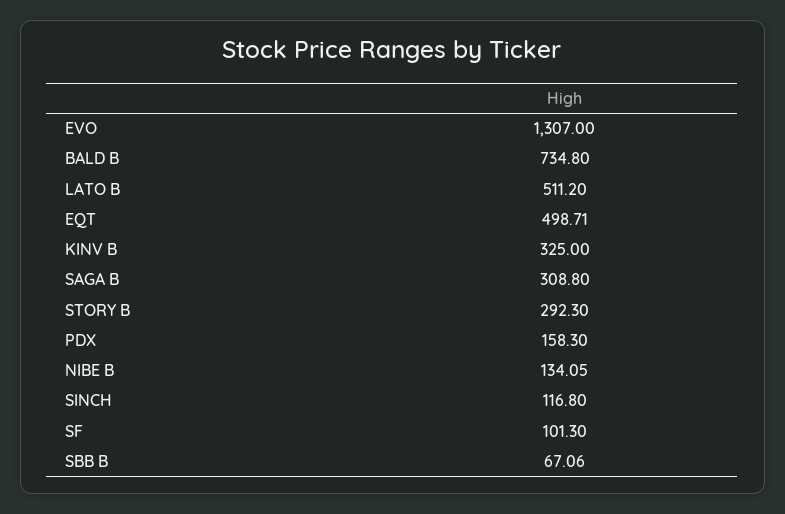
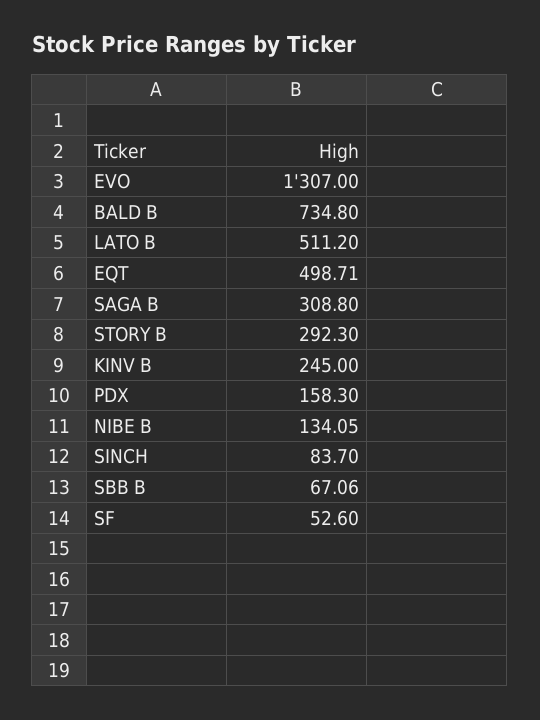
KINV B: 325 -> 245
SINCH: 116.8 -> 83.7
SF: 101.3 -> 52.6

